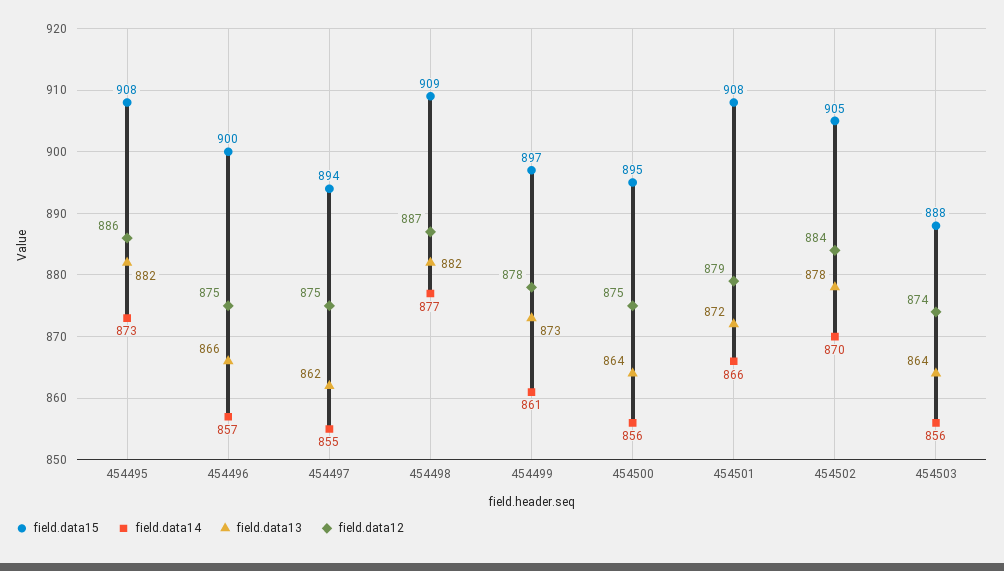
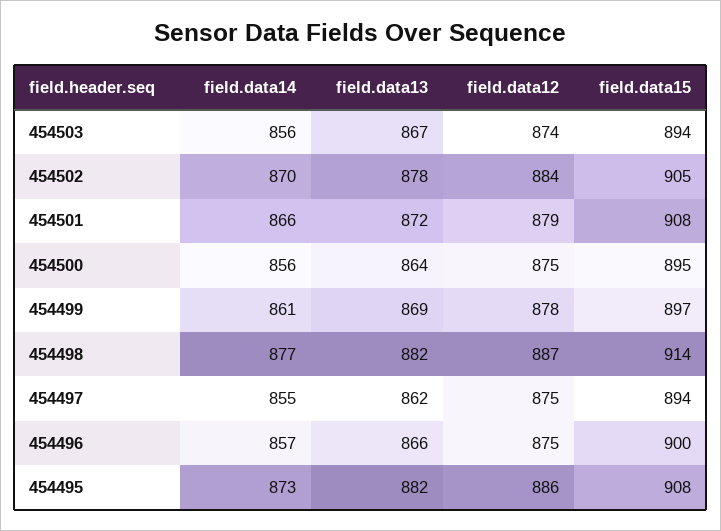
field.data15, 454498: 909 -> 914
field.data13, 454499: 873 -> 869
field.data15, 454503: 888 -> 894
field.data13, 454503: 864 -> 867

